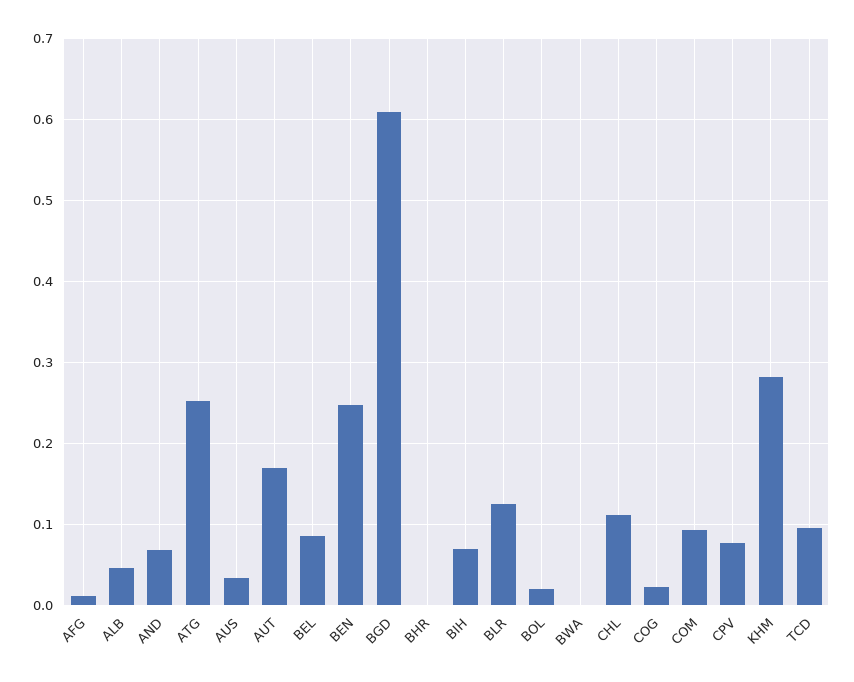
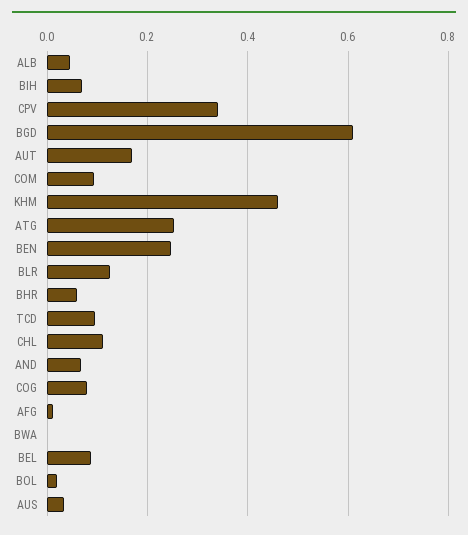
BHR: 0 -> 0.06
COG: 0.02 -> 0.08
CPV: 0.08 -> 0.34
KHM: 0.28 -> 0.46

